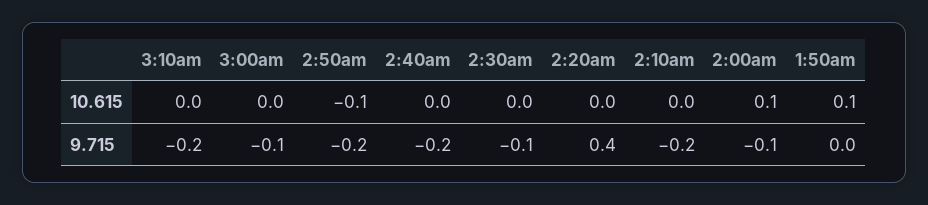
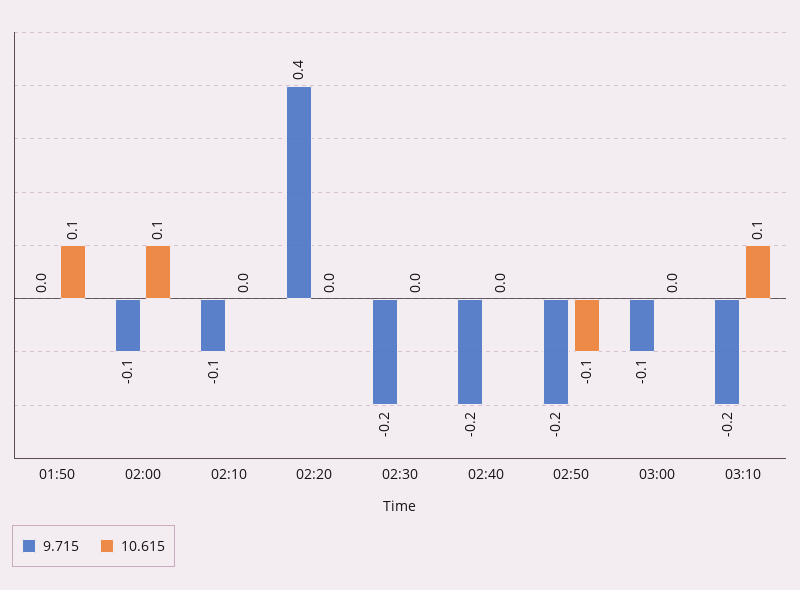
10.615, 3:10am: 0 -> 0.1
9.715, 2:30am: -0.1 -> -0.2
9.715, 2:10am: -0.2 -> -0.1

